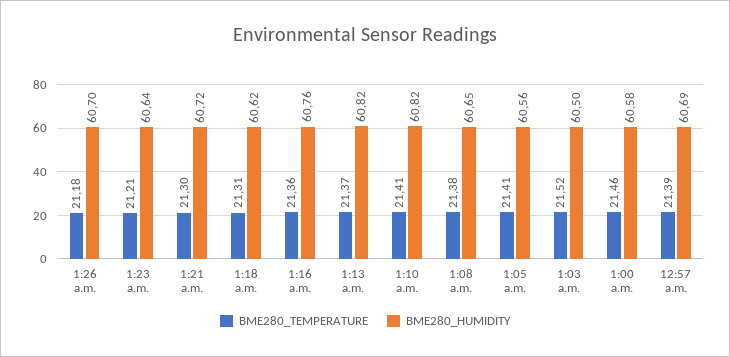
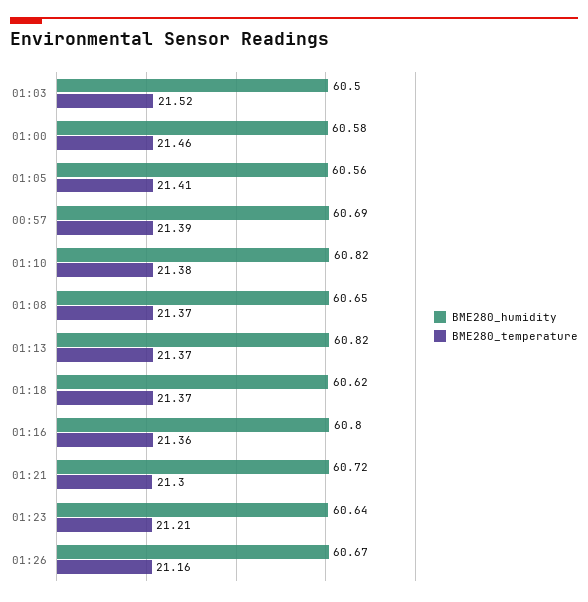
BME280_TEMPERATURE, 1:26 a.m.: 21.18 -> 21.16
BME280_HUMIDITY, 1:26 a.m.: 60.7 -> 60.67
BME280_TEMPERATURE, 1:18 a.m.: 21.31 -> 21.37
BME280_HUMIDITY, 1:16 a.m.: 60.76 -> 60.8
BME280_TEMPERATURE, 1:10 a.m.: 21.41 -> 21.38
BME280_TEMPERATURE, 1:08 a.m.: 21.38 -> 21.37

